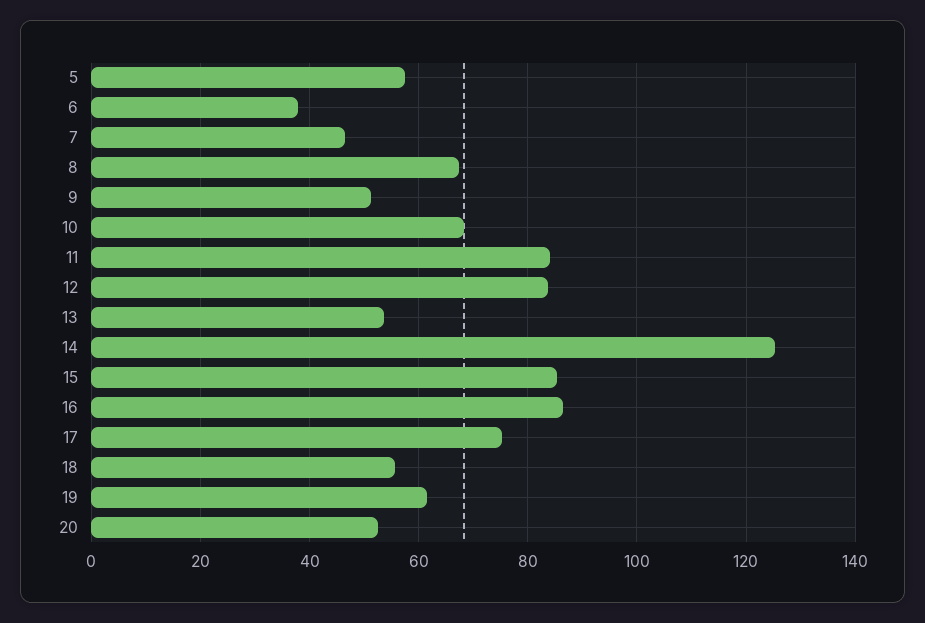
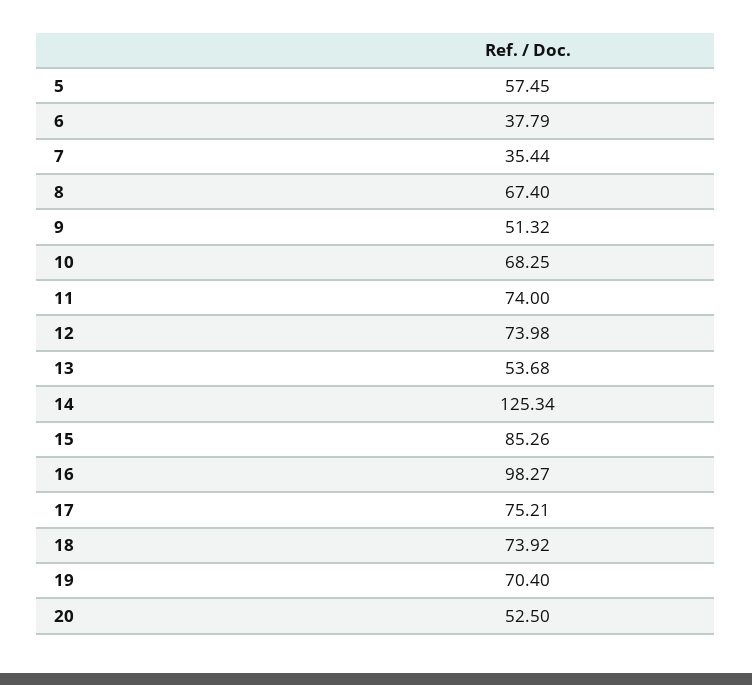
7: 46 -> 35.44
11: 84 -> 74
12: 84 -> 73.98
16: 86 -> 98.27
18: 56 -> 73.92
19: 62 -> 70.4

